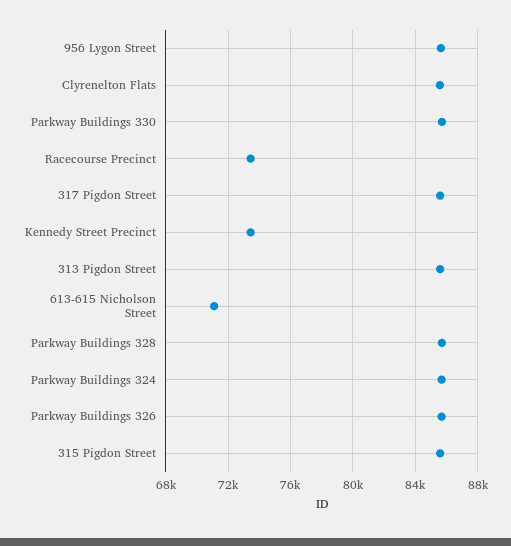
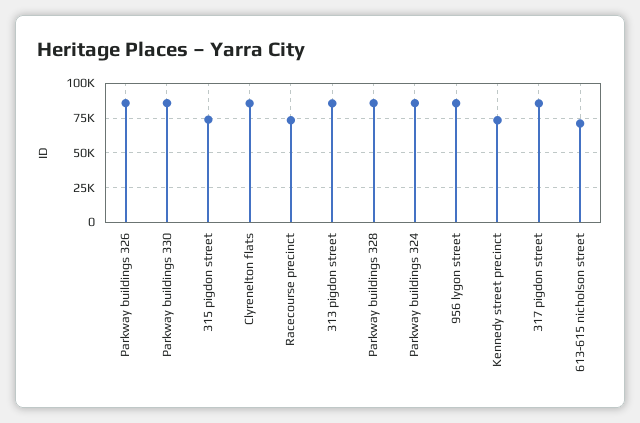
315 Pigdon Street: 85500 -> 75000

